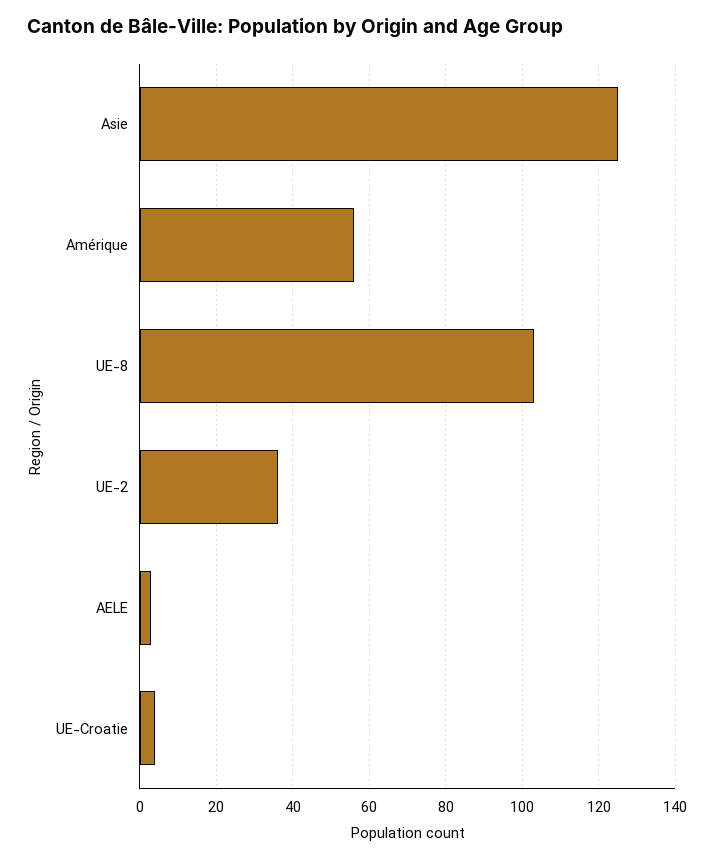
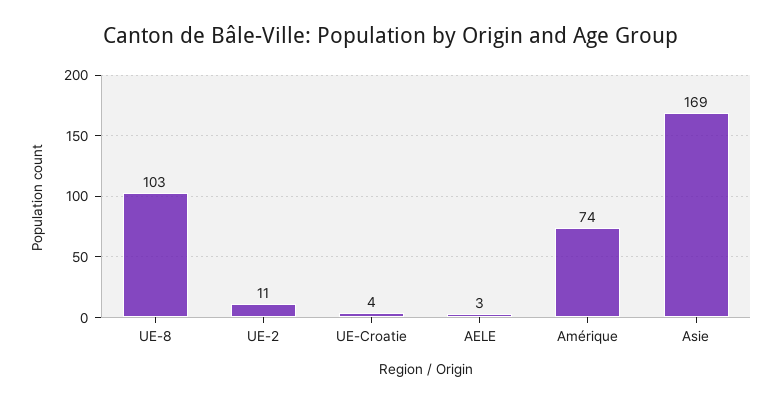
Asie: 125 -> 169
Amérique: 55 -> 74
UE-2: 35 -> 11

